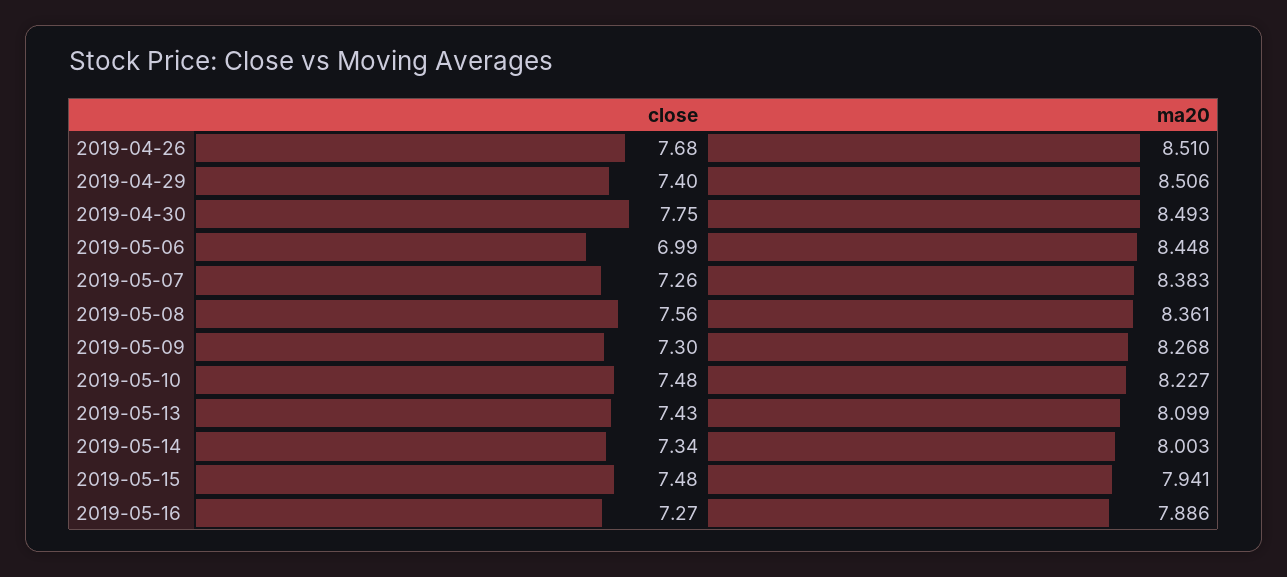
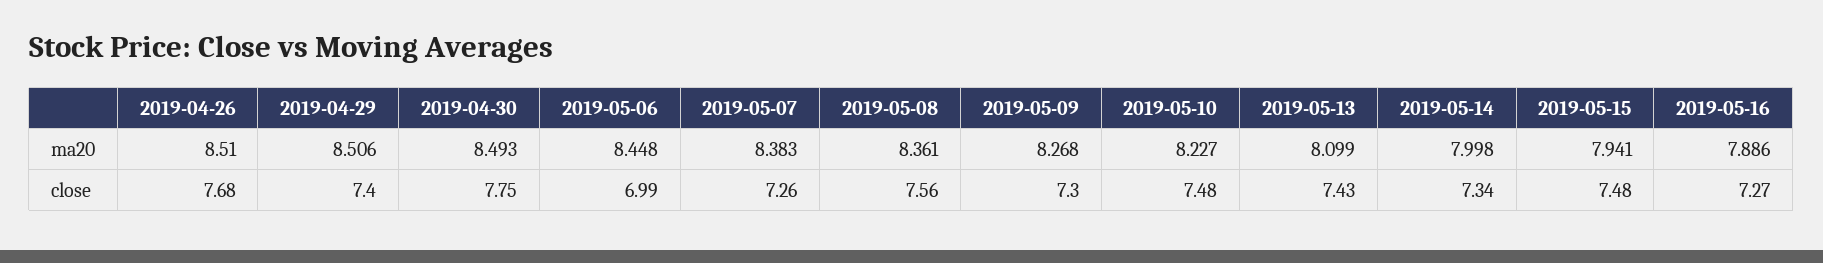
ma20, 2019-05-14: 8.003 -> 7.998

